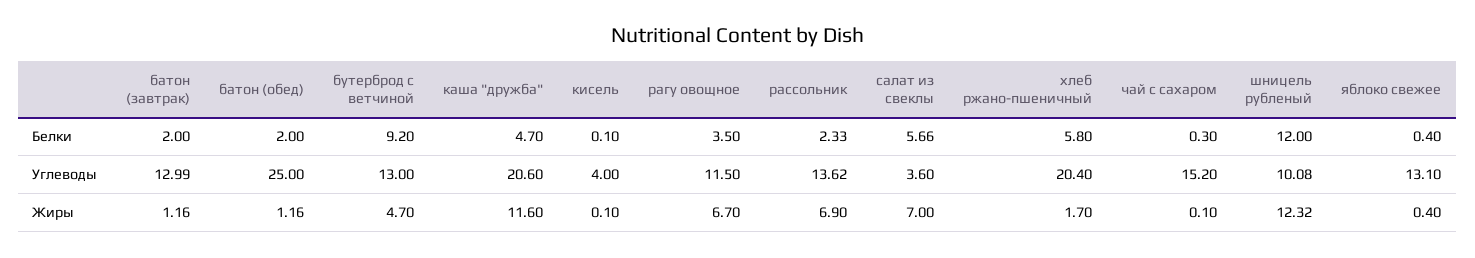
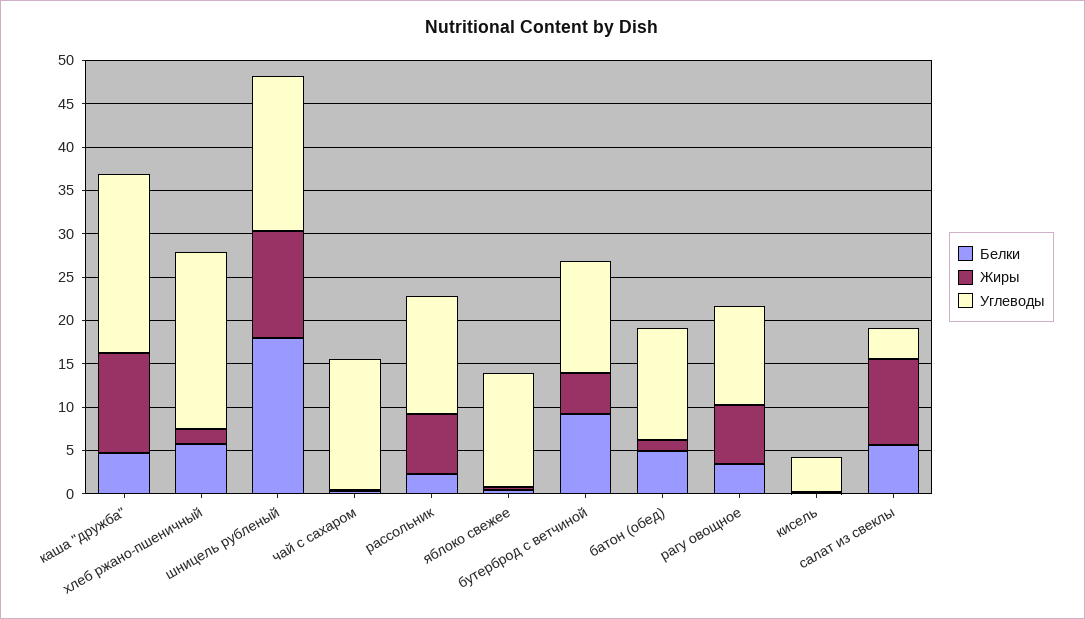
Белки, батон (завтрак): 2 -> none
Белки, батон (обед): 2 -> 5
Белки, шницель рубленый: 12 -> 18
Углеводы, батон (завтрак): 12.99 -> none
Углеводы, батон (обед): 25 -> 13
Углеводы, шницель рубленый: 10.08 -> 18
Жиры, батон (завтрак): 1.16 -> none
Жиры, салат из свеклы: 7 -> 10

